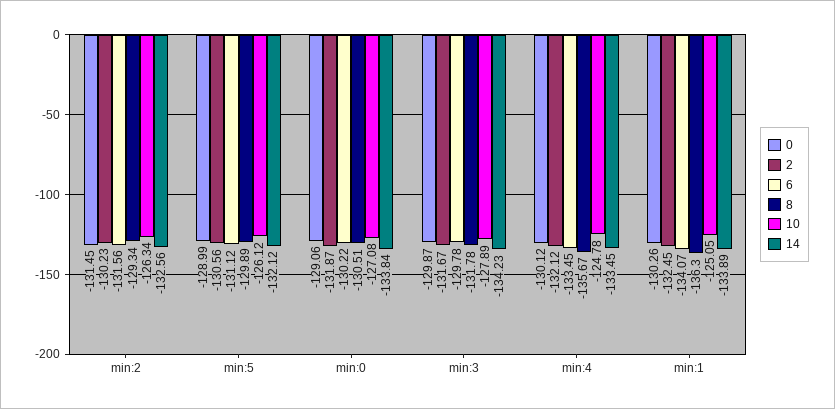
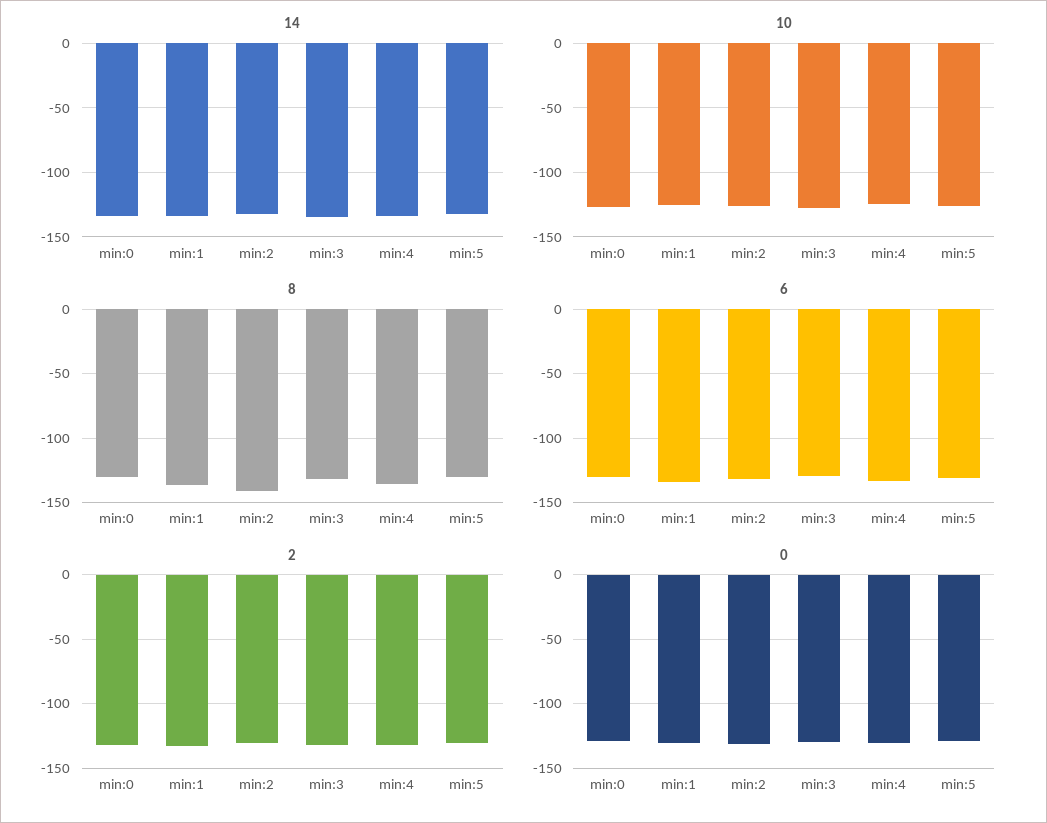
8, min:2: -129.34 -> -140

